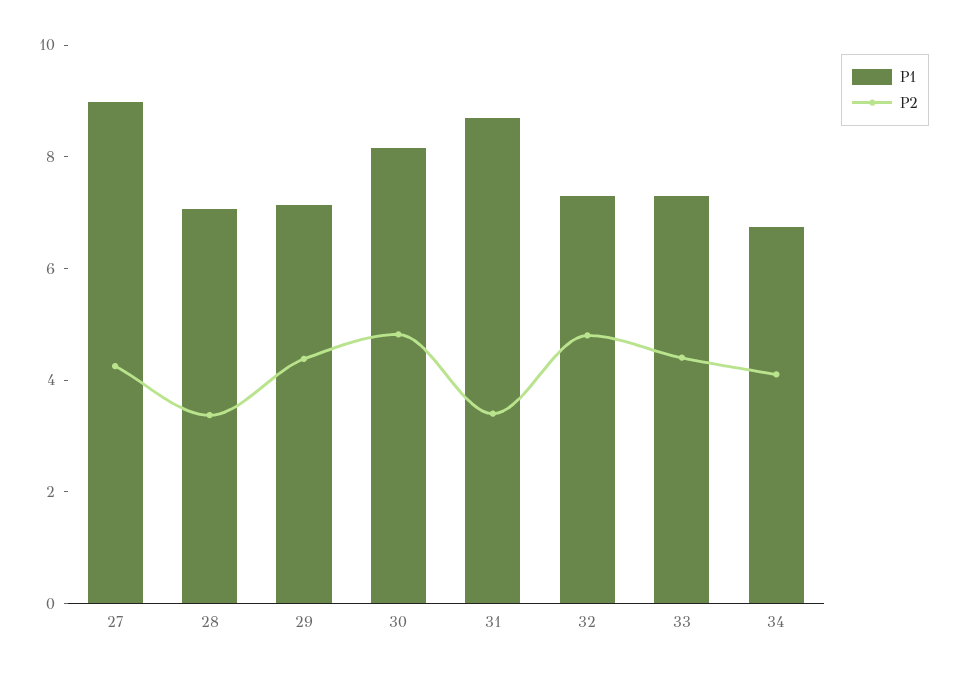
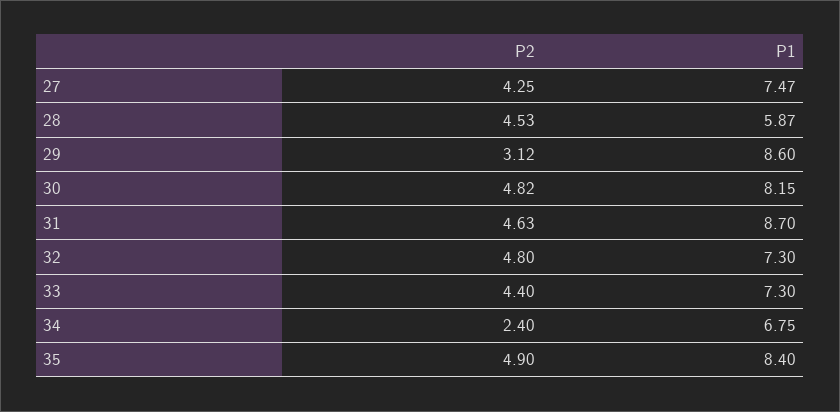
P1, 27: 9 -> 7.47
P1, 28: 7 -> 5.87
P2, 28: 3.5 -> 4.53
P1, 29: 7 -> 8.6
P2, 29: 4.5 -> 3.12
P2, 31: 3.5 -> 4.63
P2, 34: 4 -> 2.4
P2, 35: none -> 4.9
P1, 35: none -> 8.4

